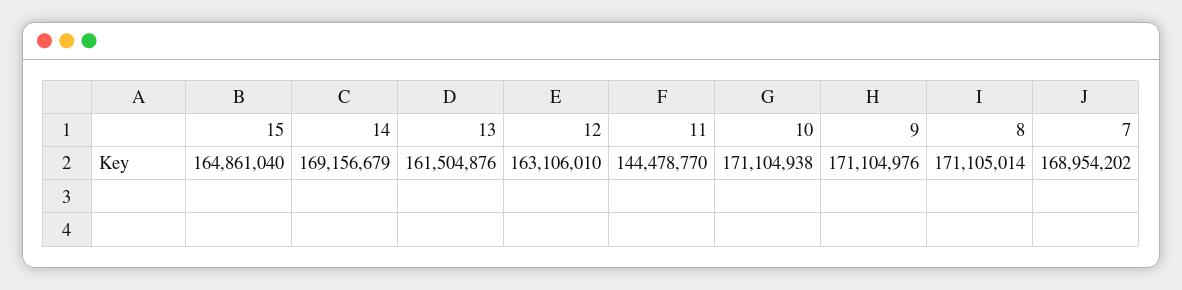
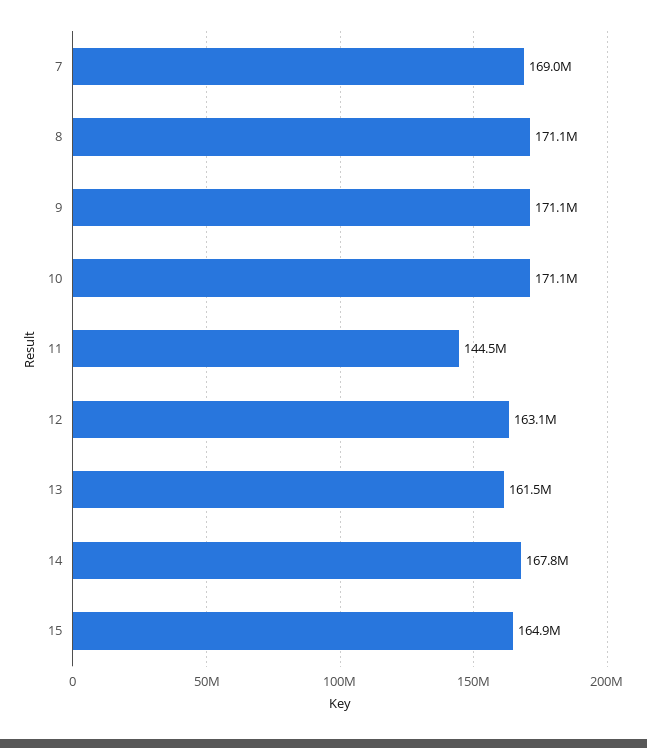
14: 169156679 -> 167800000

